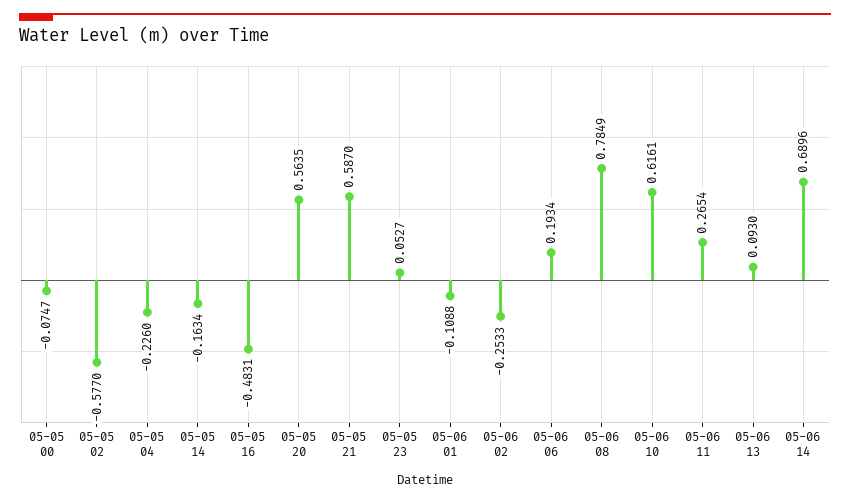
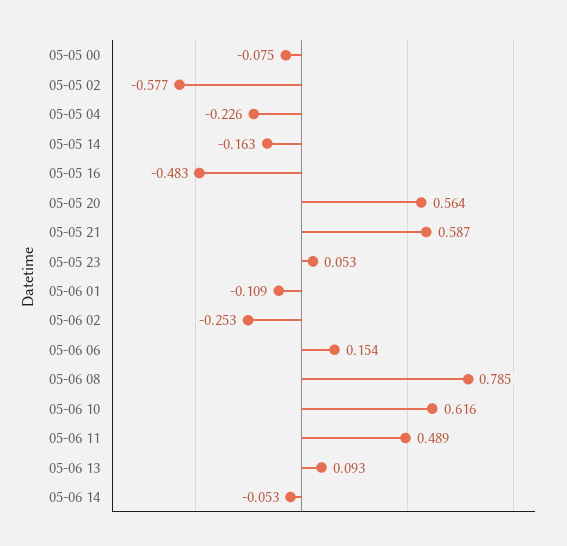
05-06 06: 0.1934 -> 0.154
05-06 11: 0.2654 -> 0.489
05-06 14: 0.6896 -> -0.053

